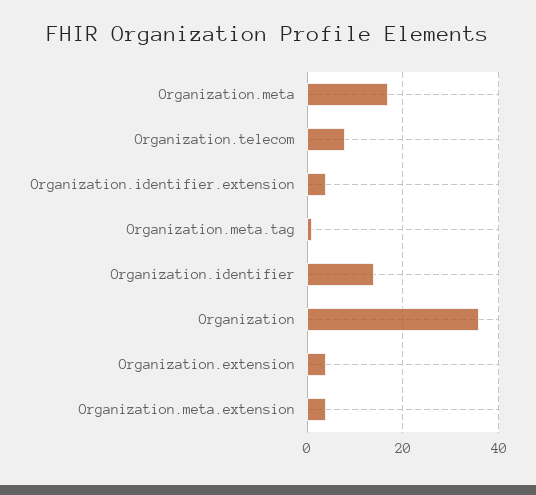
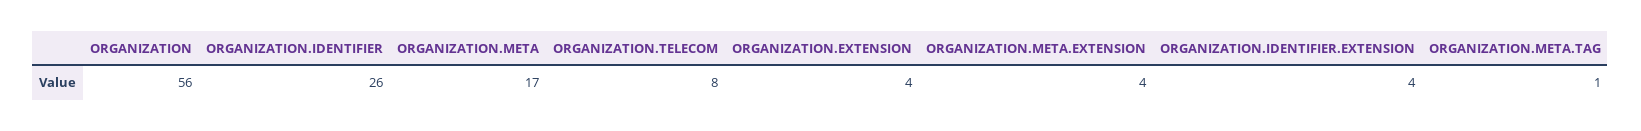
Organization.identifier: 15 -> 26
Organization: 35 -> 56

